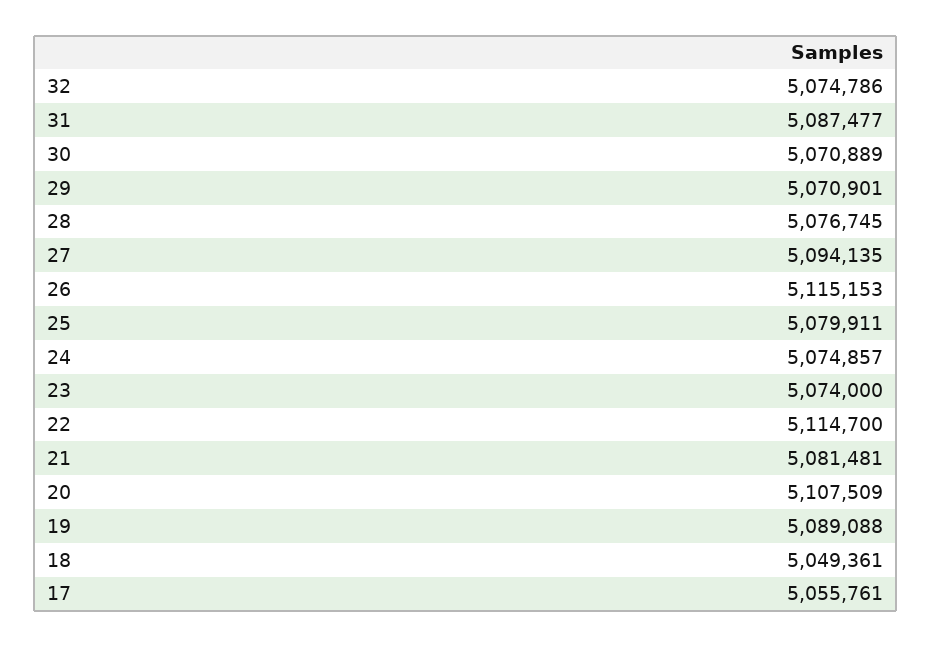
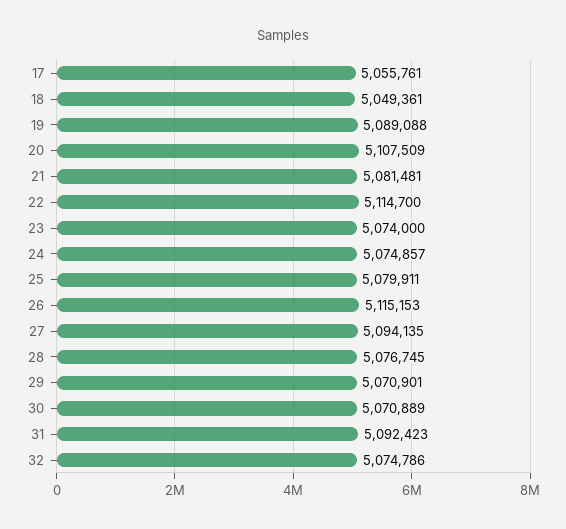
31: 5087477 -> 5092423

